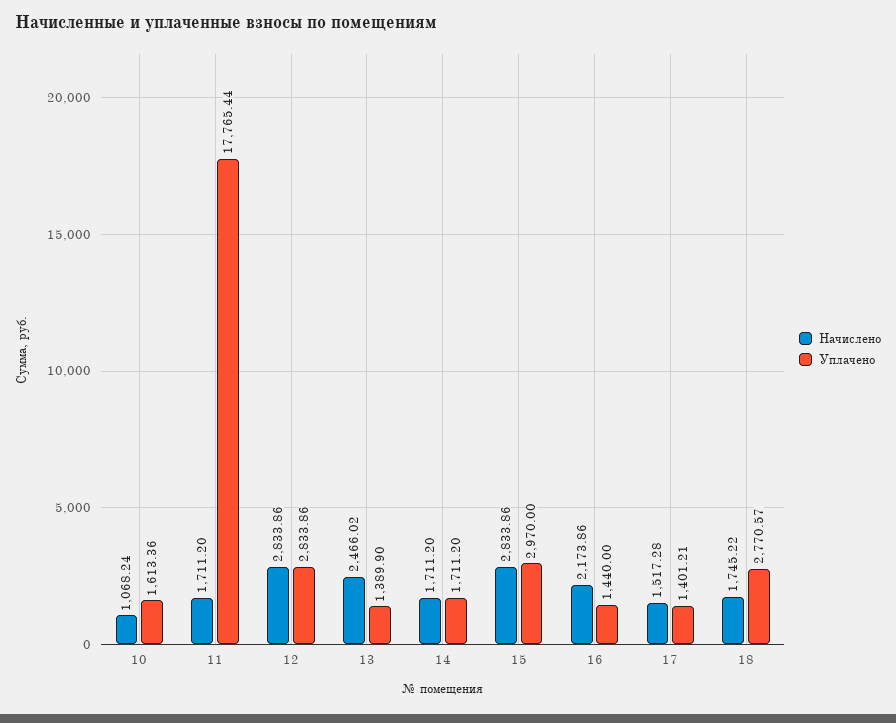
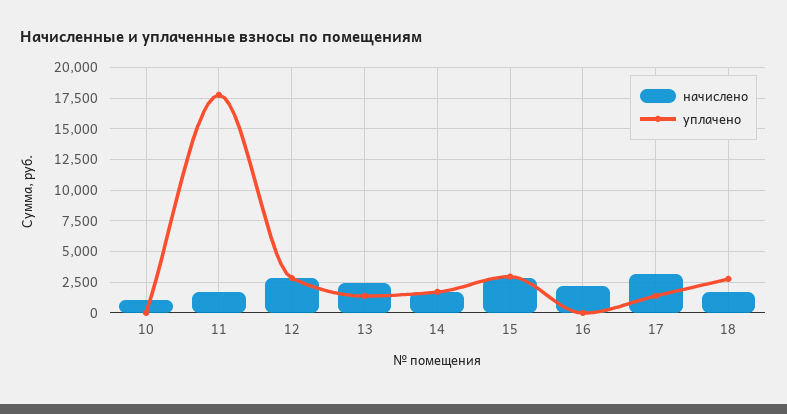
Уплачено, 10: 1613.36 -> 0
Уплачено, 16: 1440 -> 0
Начислено, 17: 1517.28 -> 3000

